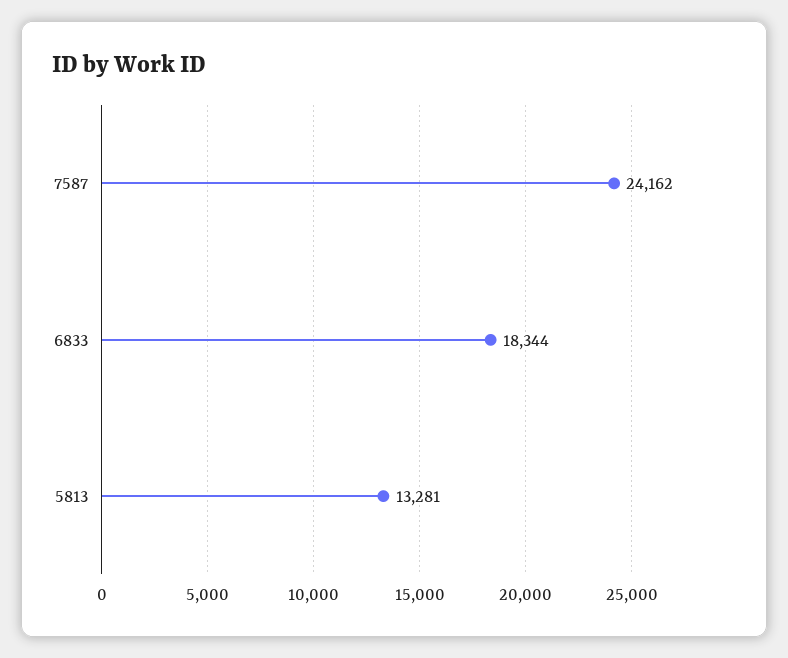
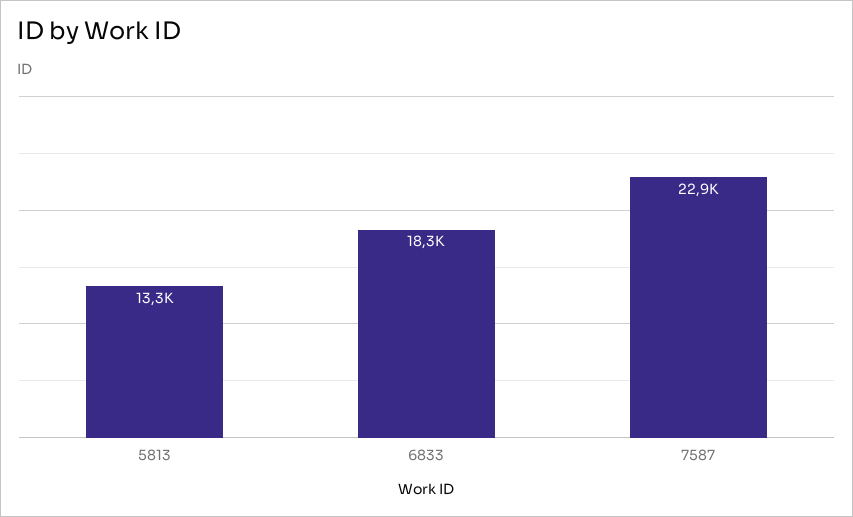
7587: 24162 -> 22900

